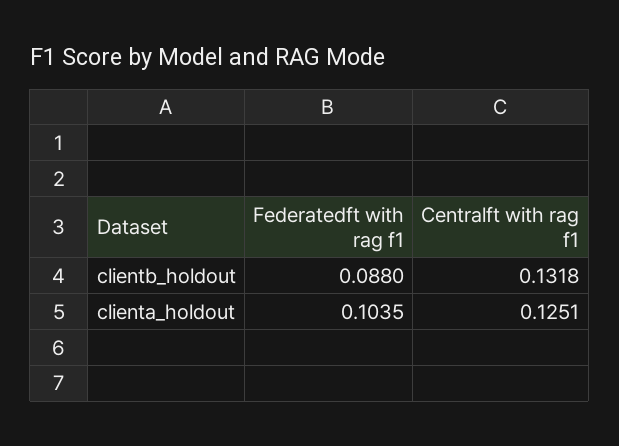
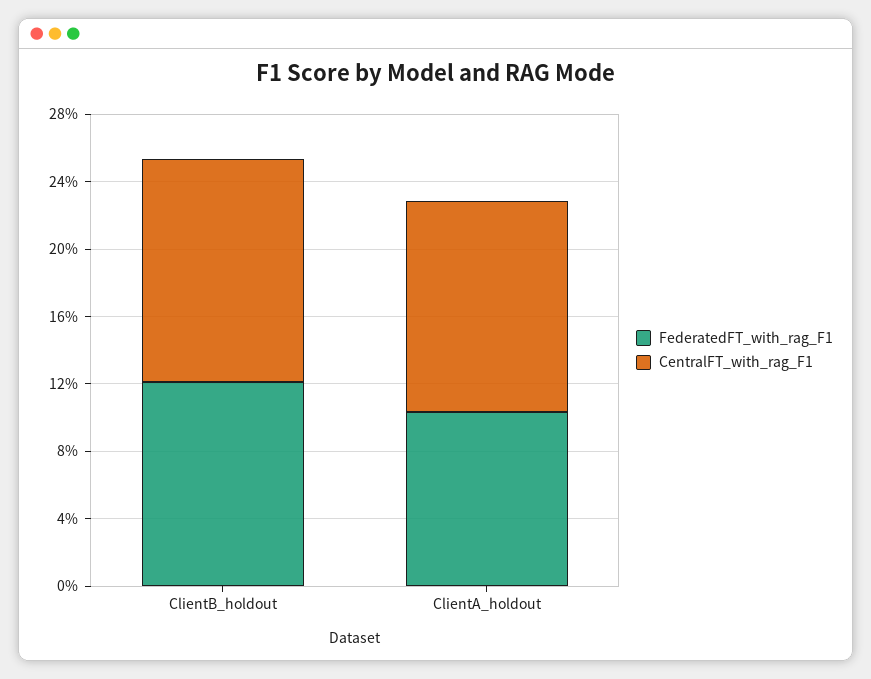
Federatedft with rag f1, clientb_holdout: 0.088 -> 0.12

